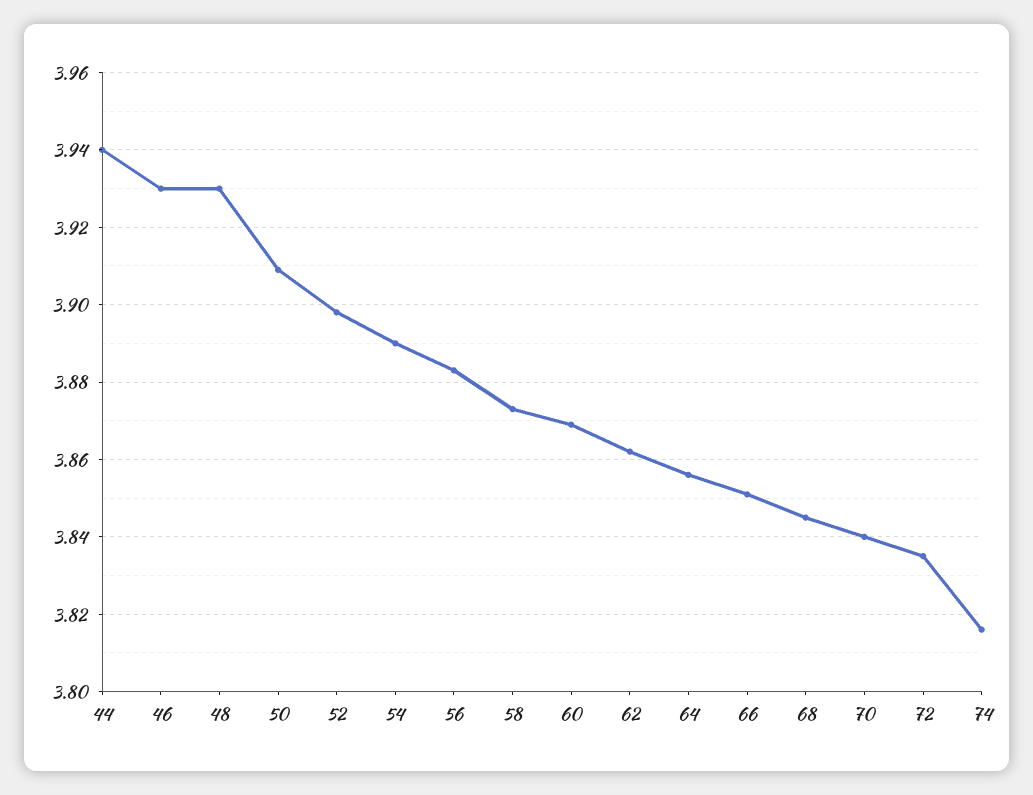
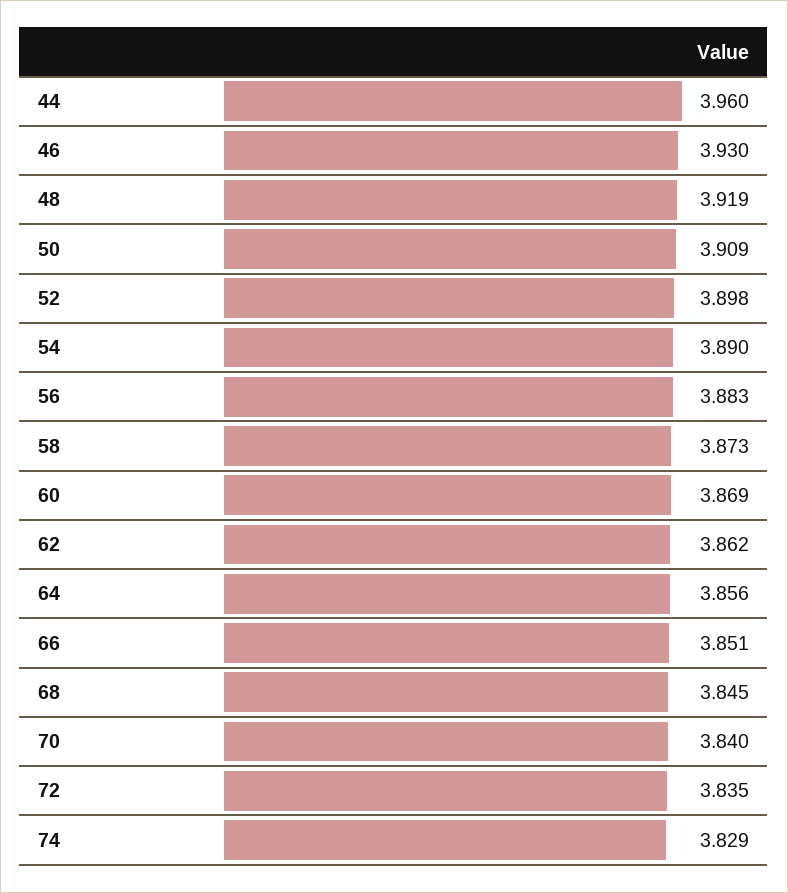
44: 3.94 -> 3.96
48: 3.93 -> 3.919
74: 3.815 -> 3.829

